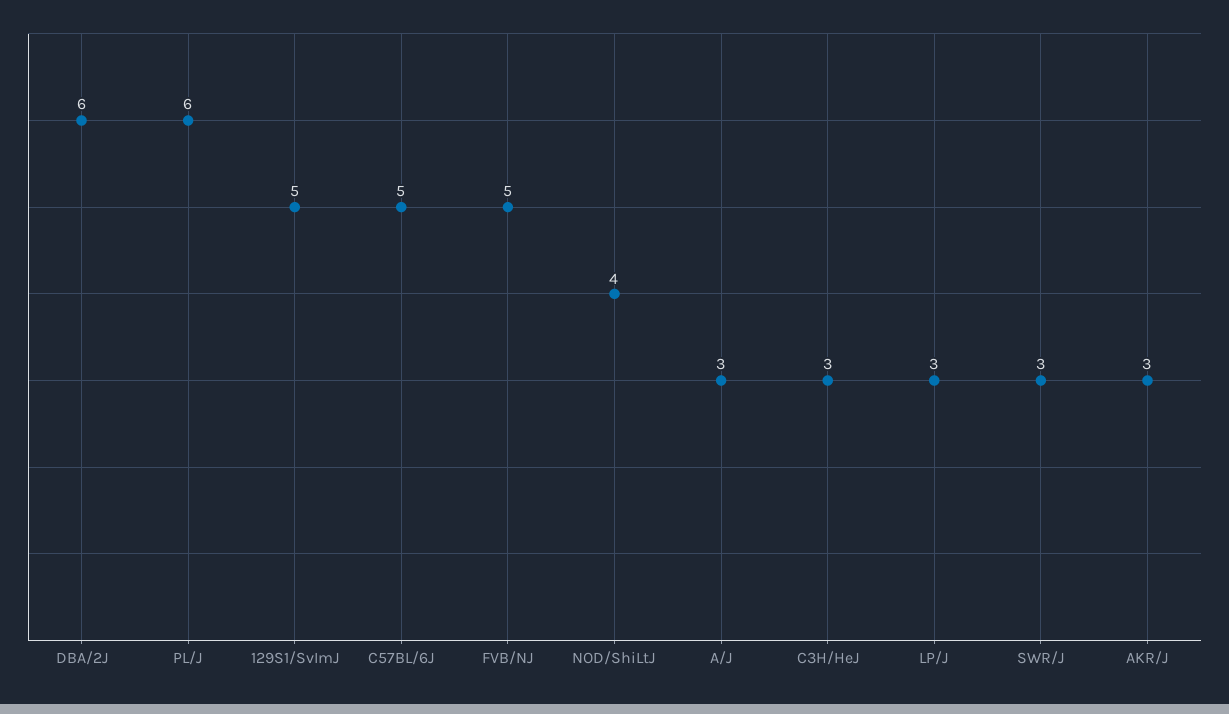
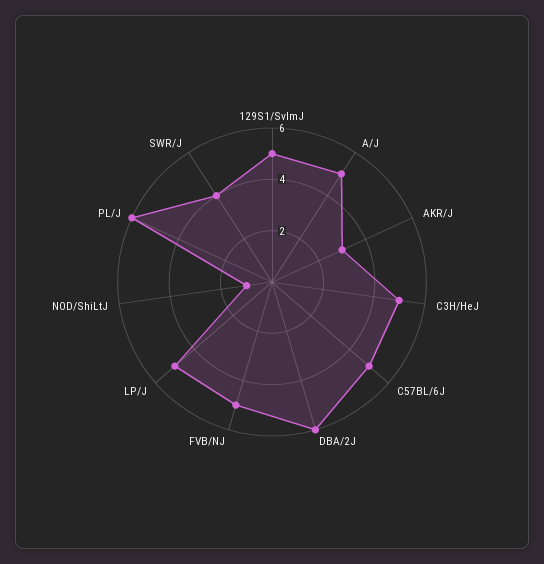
NOD/ShiLtJ: 4 -> 1
A/J: 3 -> 5
C3H/HeJ: 3 -> 5
LP/J: 3 -> 5
SWR/J: 3 -> 4

